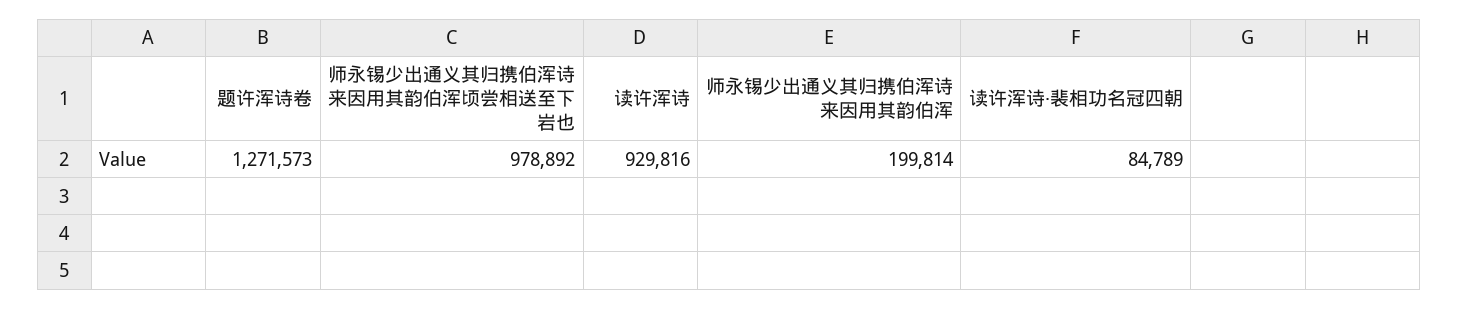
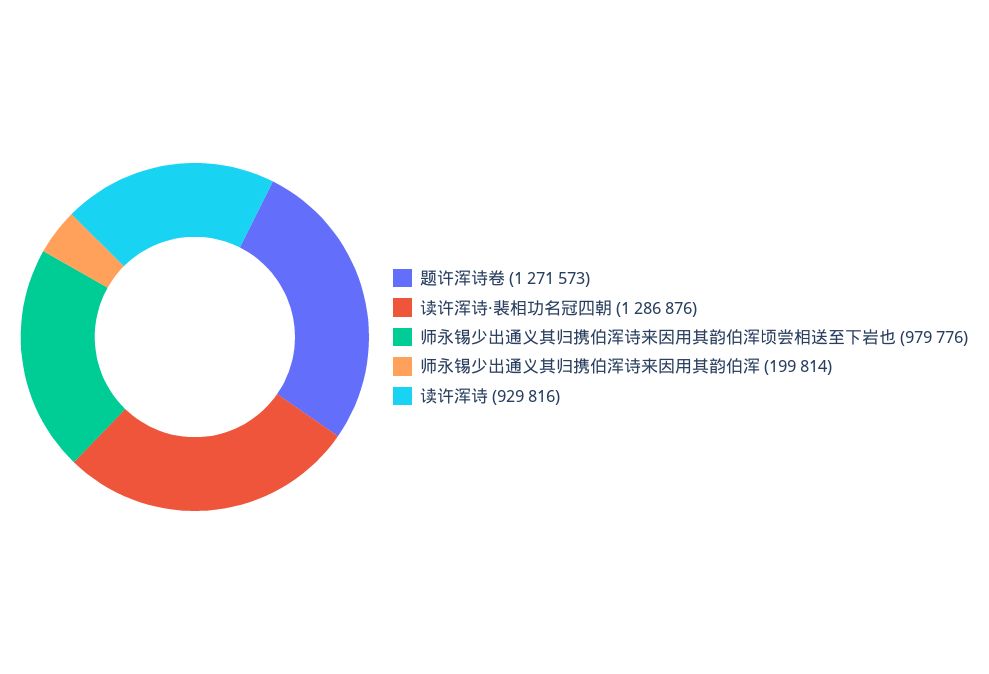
师永锡少出通义其归携伯浑诗来因用其韵伯浑顷尝相送至下岩也: 978892 -> 979776
读许浑诗·裴相功名冠四朝: 84789 -> 1286876

